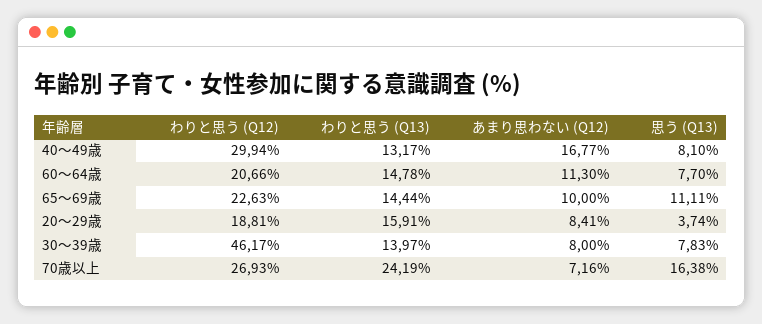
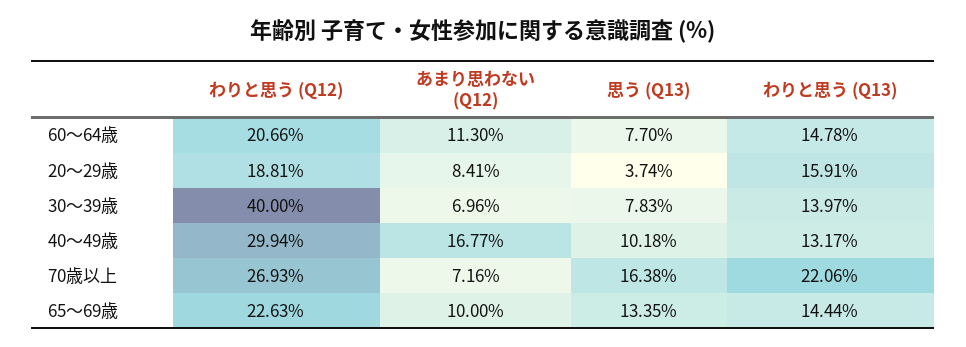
思う (Q13), 40～49歳: 8.1 -> 10.18
思う (Q13), 65～69歳: 11.11 -> 13.35
わりと思う (Q12), 30～39歳: 46.17 -> 40
あまり思わない (Q12), 30～39歳: 8 -> 6.96
わりと思う (Q13), 70歳以上: 24.19 -> 22.06

